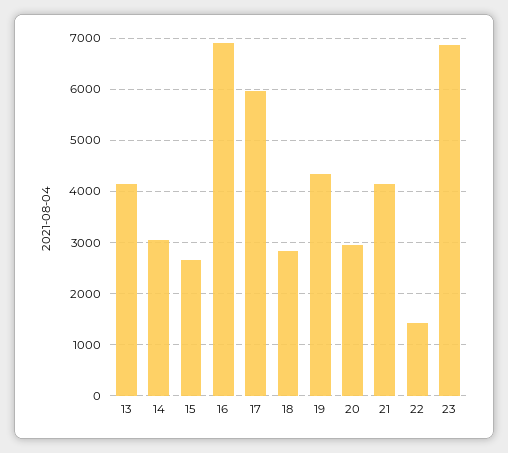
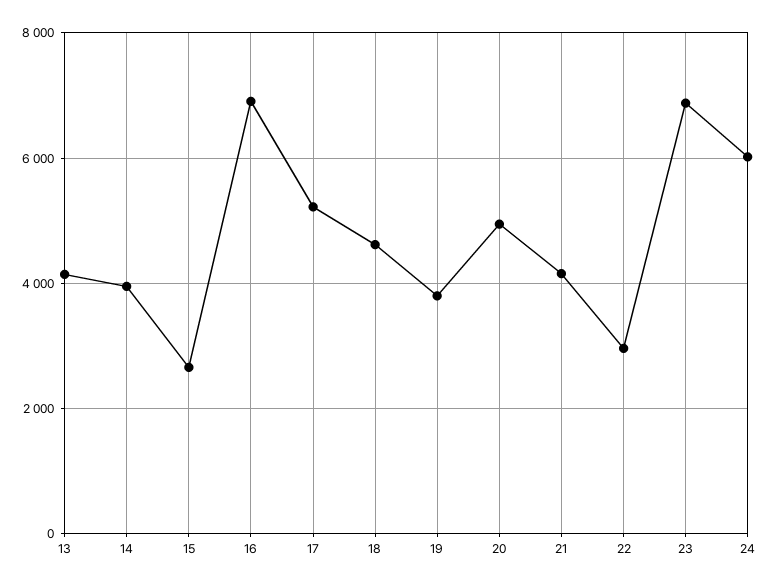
14: 3000 -> 4000
17: 6000 -> 5200
18: 2800 -> 4600
19: 4400 -> 3800
20: 3000 -> 5000
22: 1400 -> 3000
24: none -> 6000

